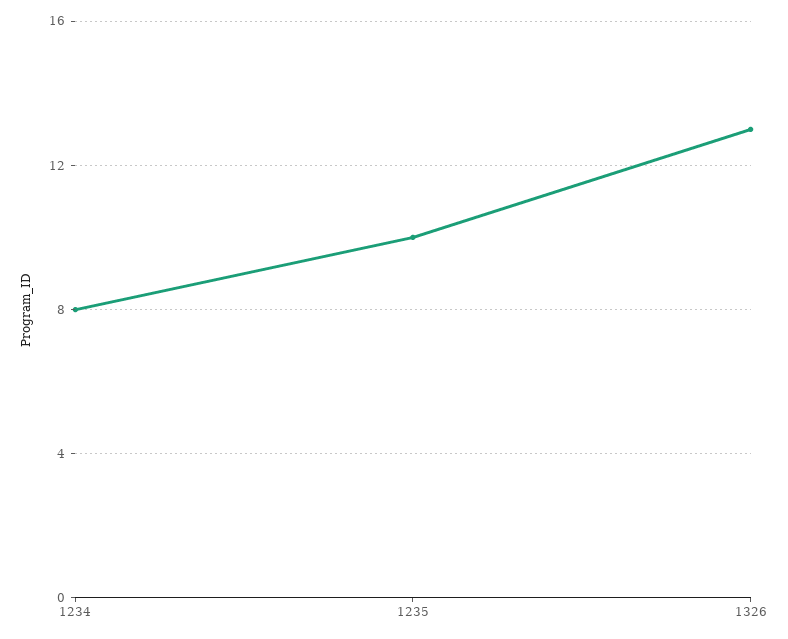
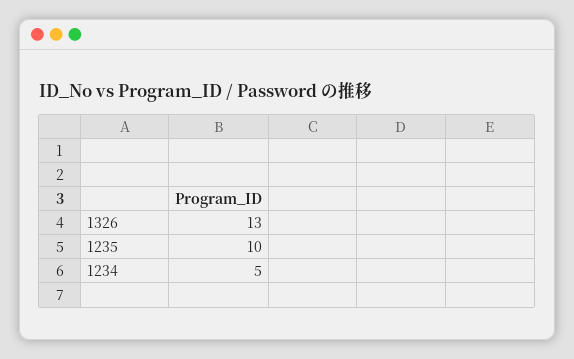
1234: 8 -> 5

